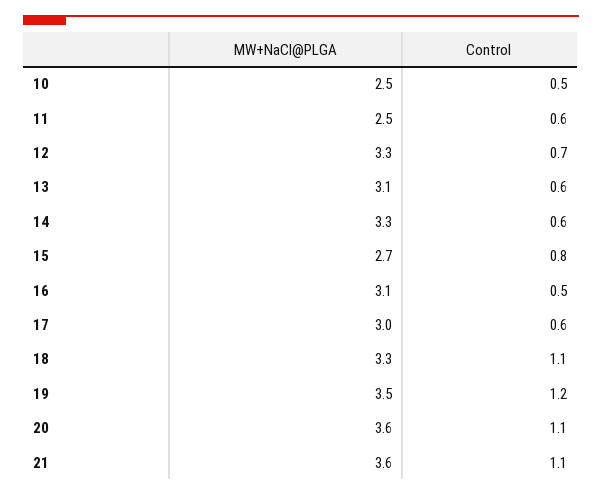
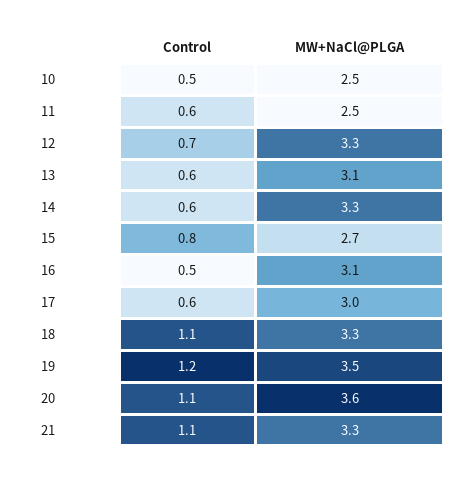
MW+NaCl@PLGA, 21: 3.6 -> 3.3

